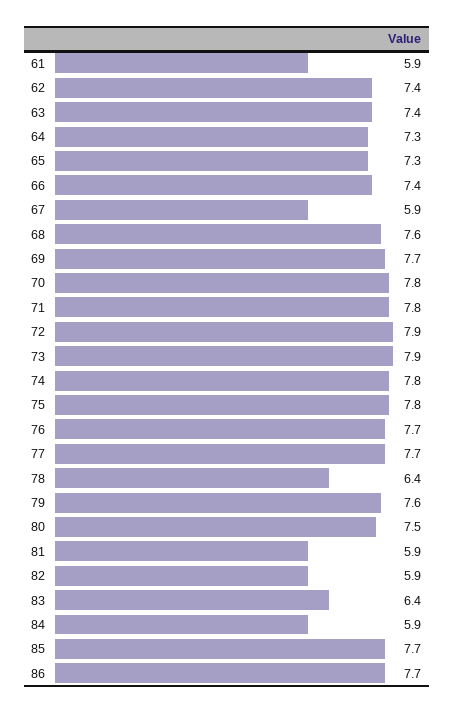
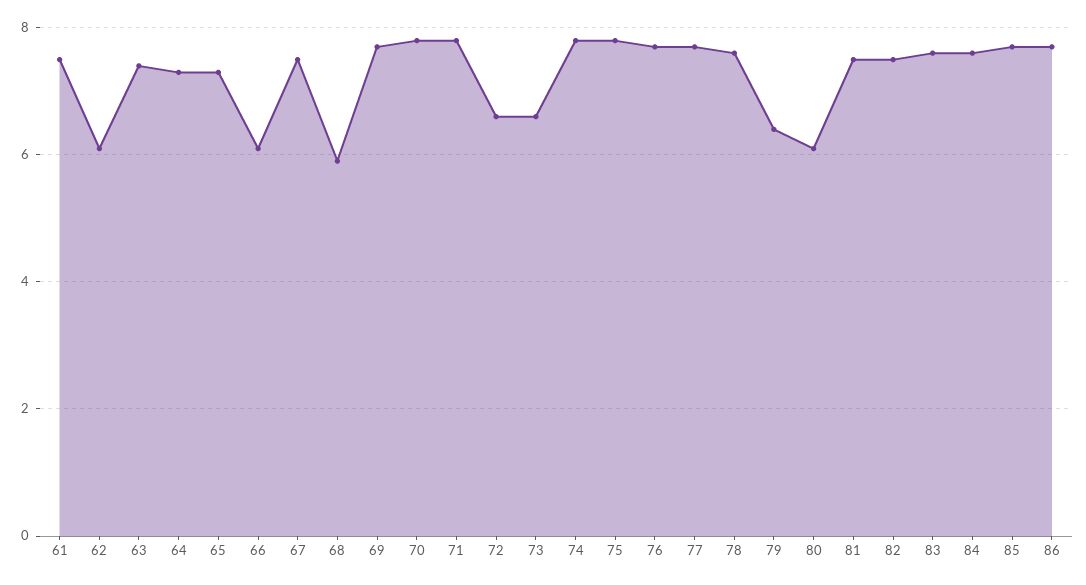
61: 5.9 -> 7.5
62: 7.4 -> 6
66: 7.4 -> 6
67: 5.9 -> 7.5
68: 7.6 -> 6
72: 7.9 -> 6.5
73: 7.9 -> 6.5
78: 6.4 -> 7.5
79: 7.6 -> 6.5
80: 7.5 -> 6
81: 5.9 -> 7.5
82: 5.9 -> 7.5
83: 6.4 -> 7.5
84: 5.9 -> 7.5

